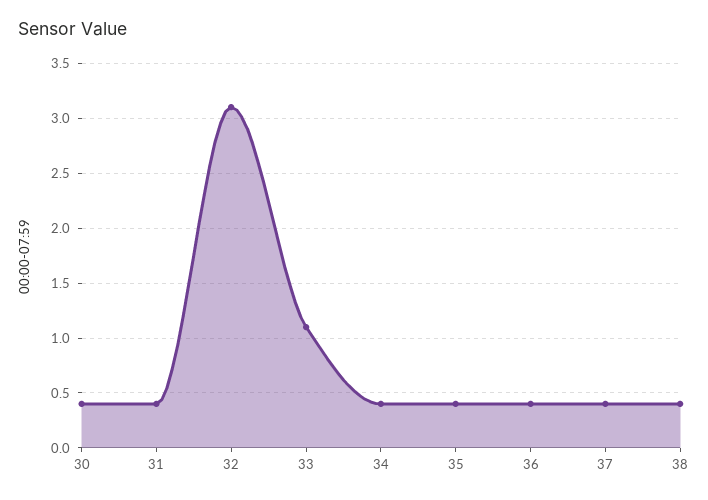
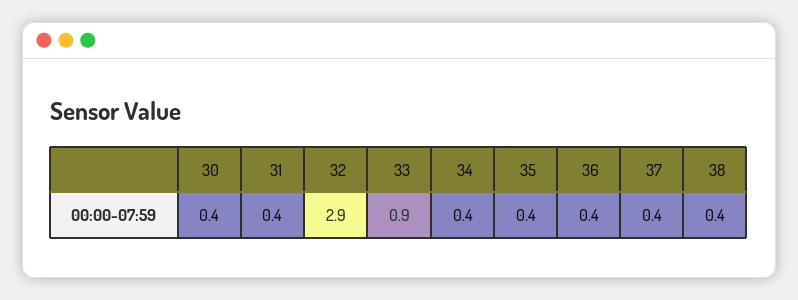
32: 3.1 -> 2.9
33: 1.1 -> 0.9

